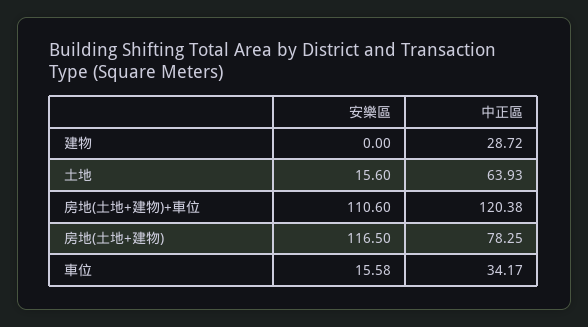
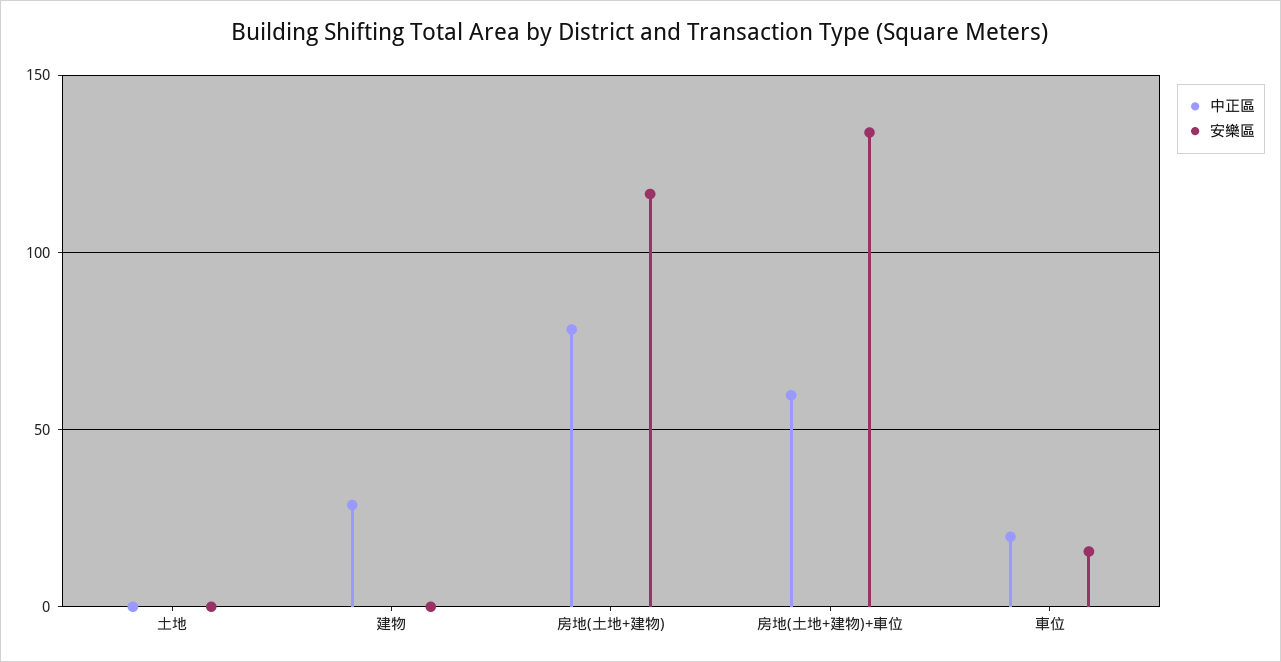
安樂區, 土地: 15.6 -> 0
中正區, 土地: 63.93 -> 0
安樂區, 房地(土地+建物)+車位: 110.6 -> 135
中正區, 房地(土地+建物)+車位: 120.38 -> 60
中正區, 車位: 34.17 -> 20

